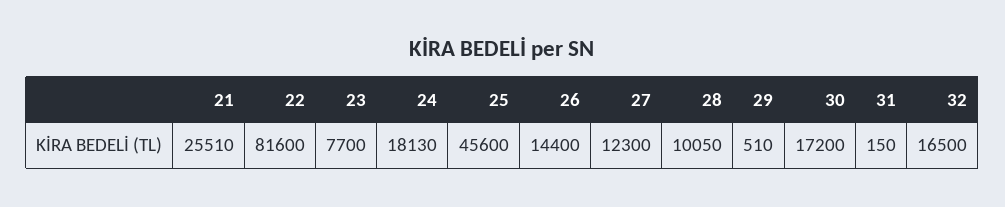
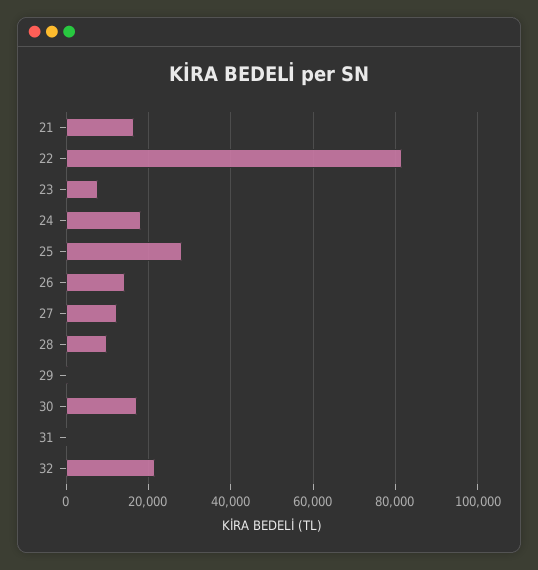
21: 25510 -> 16000
25: 45600 -> 28000
32: 16500 -> 22000

